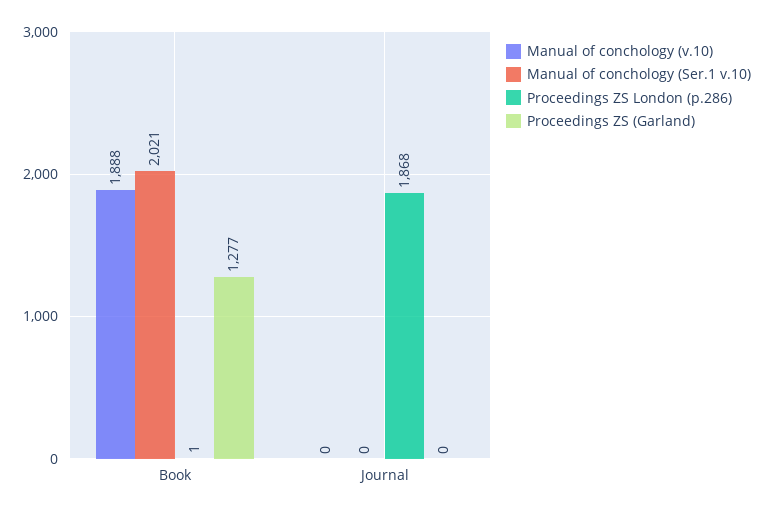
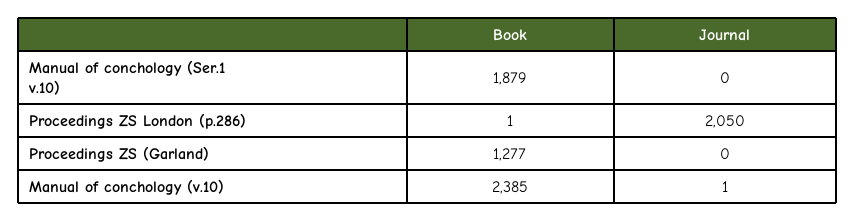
Manual of conchology (v.10), Book: 1888 -> 2385
Manual of conchology (Ser.1 v.10), Book: 2021 -> 1879
Manual of conchology (v.10), Journal: 0 -> 1
Proceedings ZS London (p.286), Journal: 1868 -> 2050

